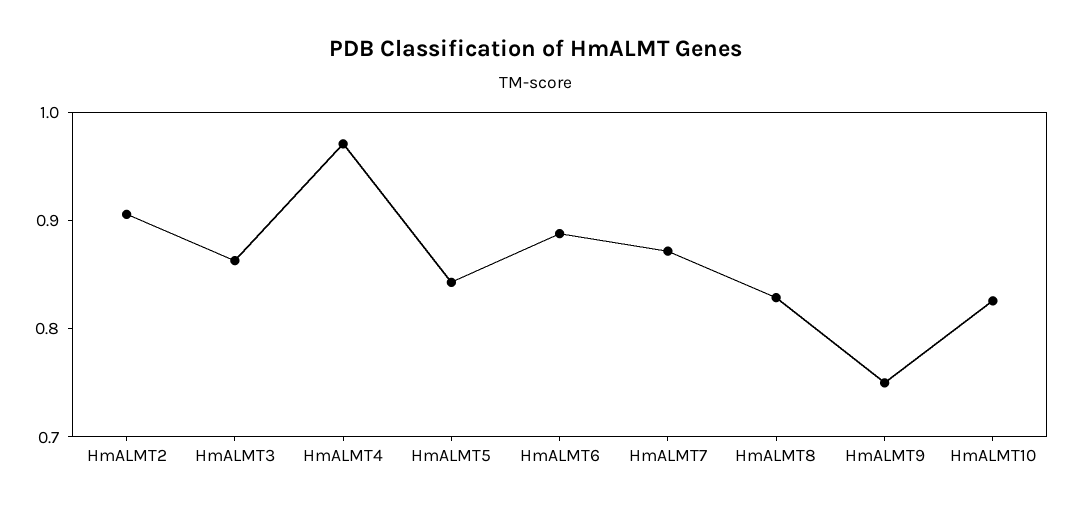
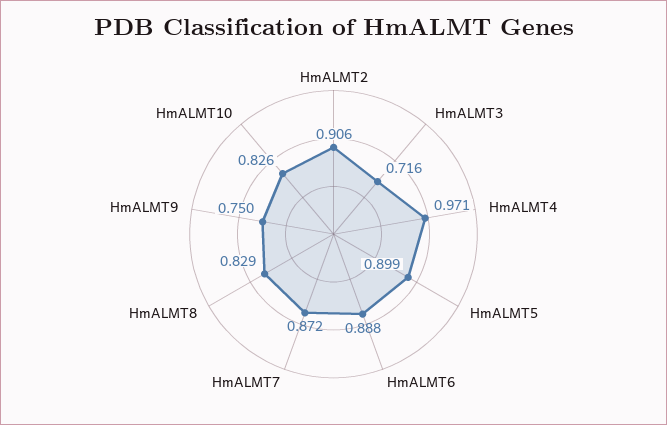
HmALMT3: 0.86 -> 0.716
HmALMT5: 0.84 -> 0.899

